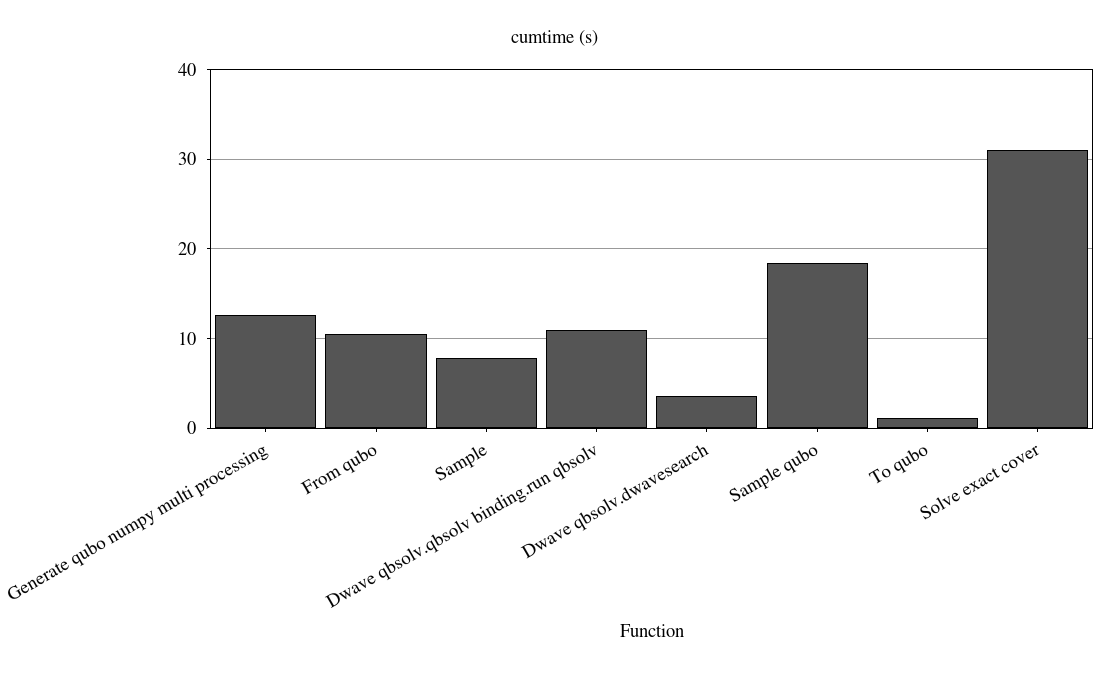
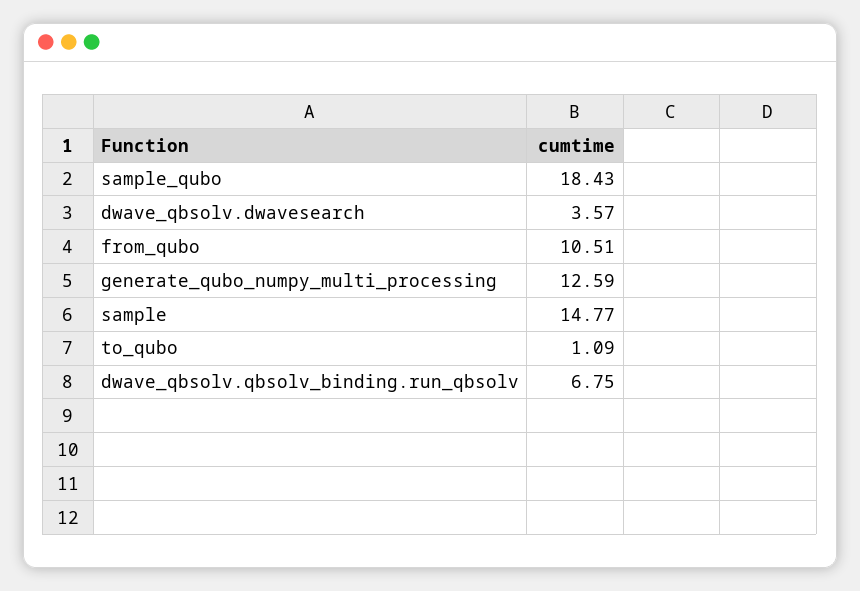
Sample: 8 -> 14.77
Dwave qbsolv.qbsolv binding.run qbsolv: 11 -> 6.75
Solve exact cover: 31 -> none

